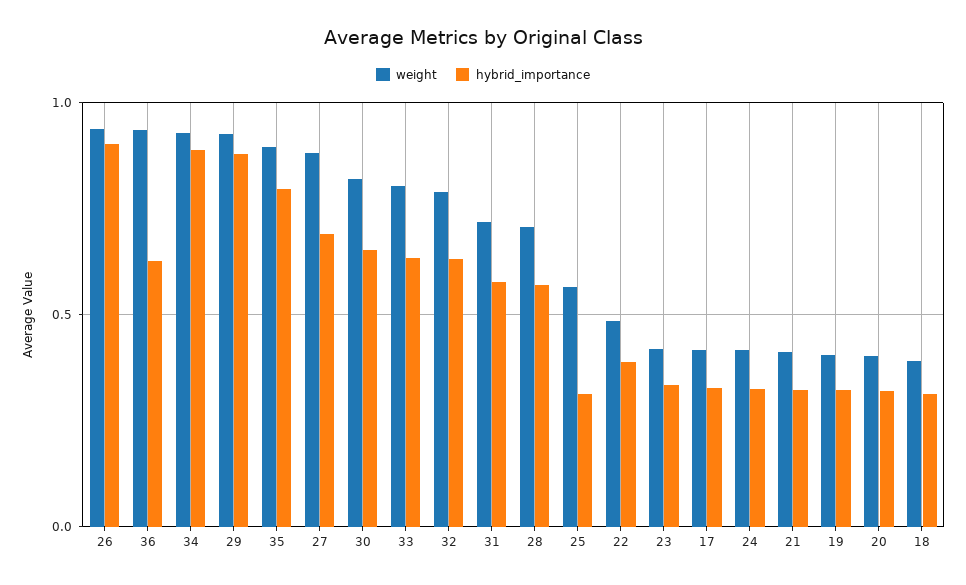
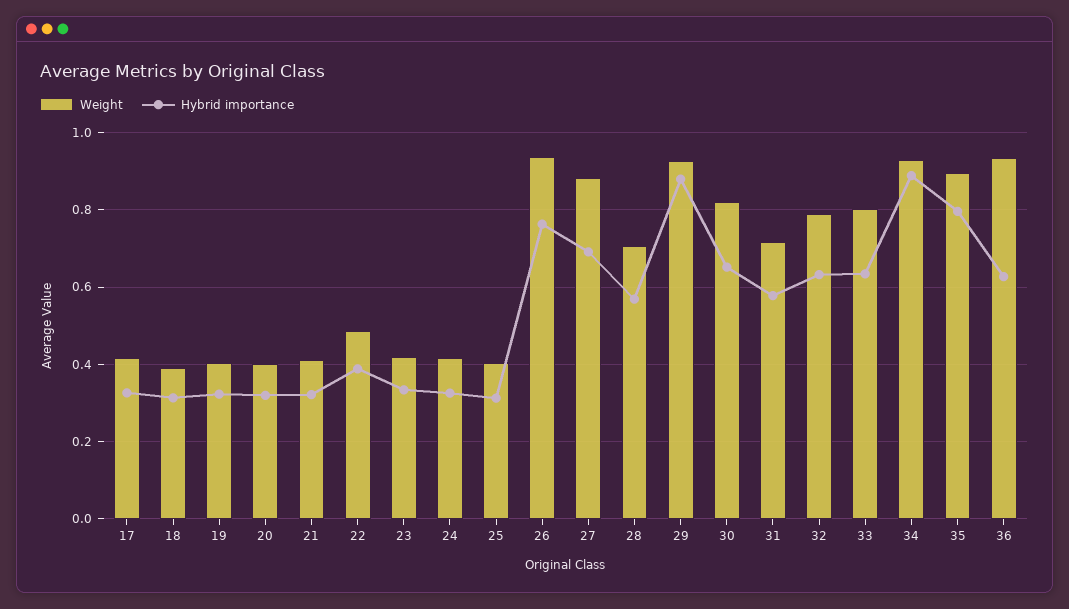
hybrid_importance, 26: 0.9 -> 0.76
weight, 25: 0.55 -> 0.4

